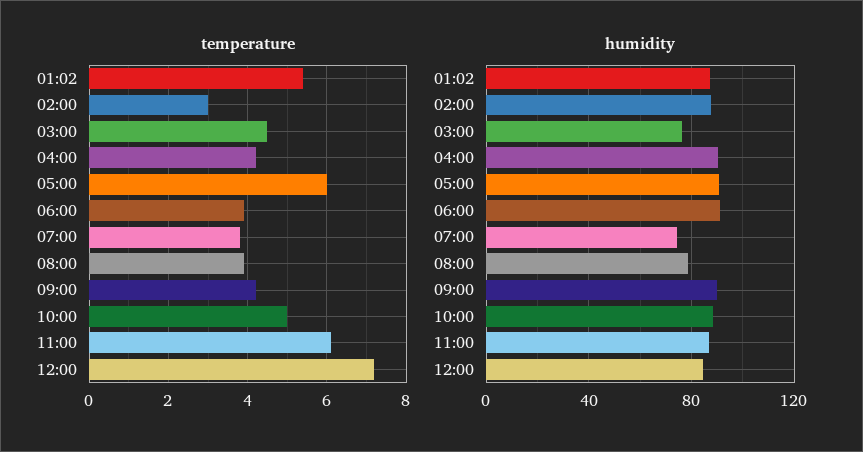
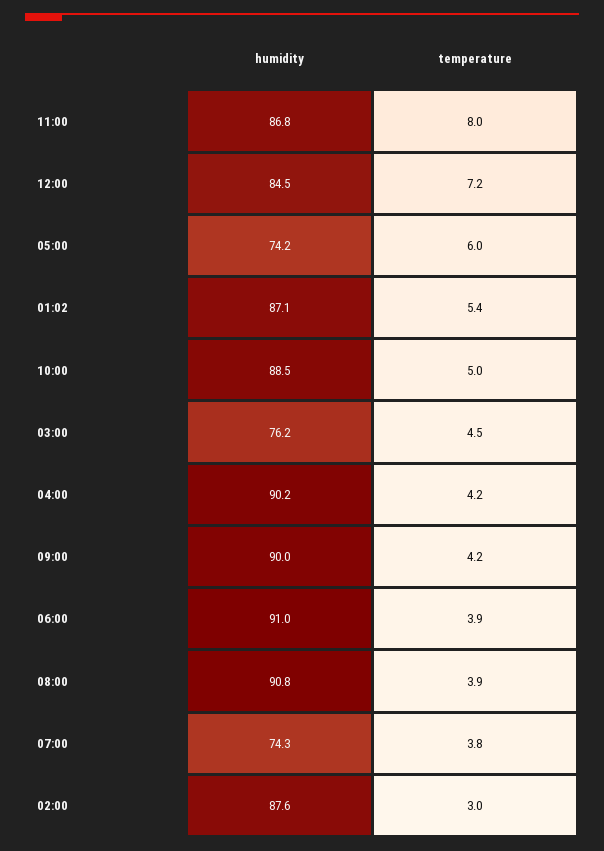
temperature, 11:00: 6 -> 8
humidity, 05:00: 90 -> 74.2
humidity, 08:00: 80 -> 90.8

